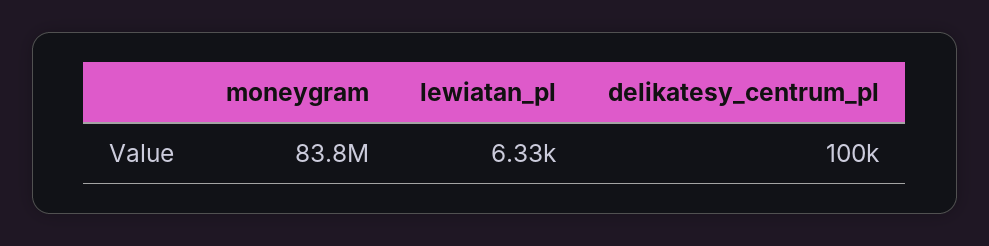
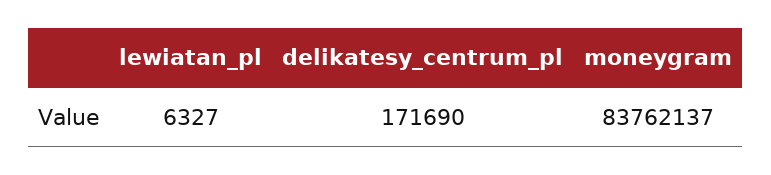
delikatesy_centrum_pl: 100000 -> 171690

